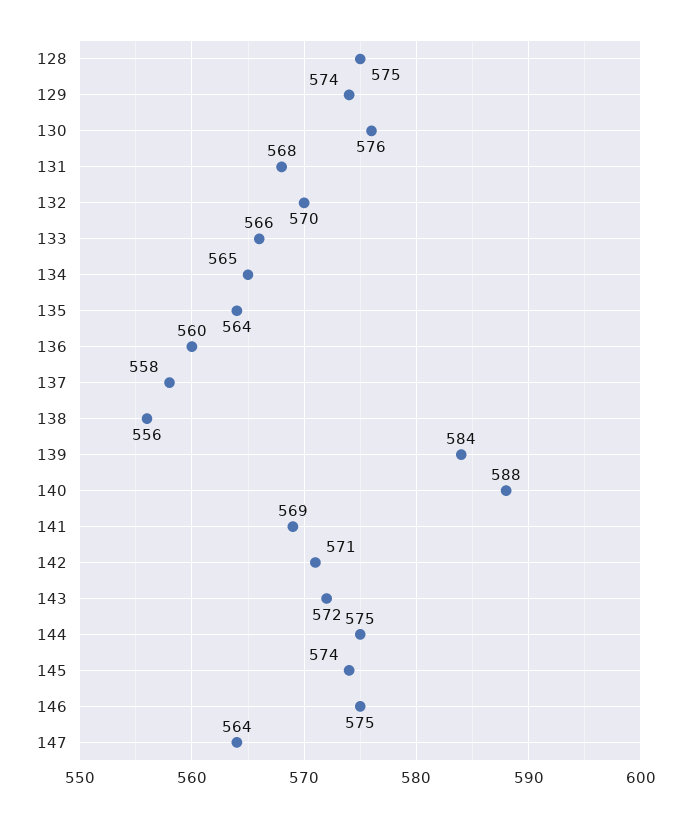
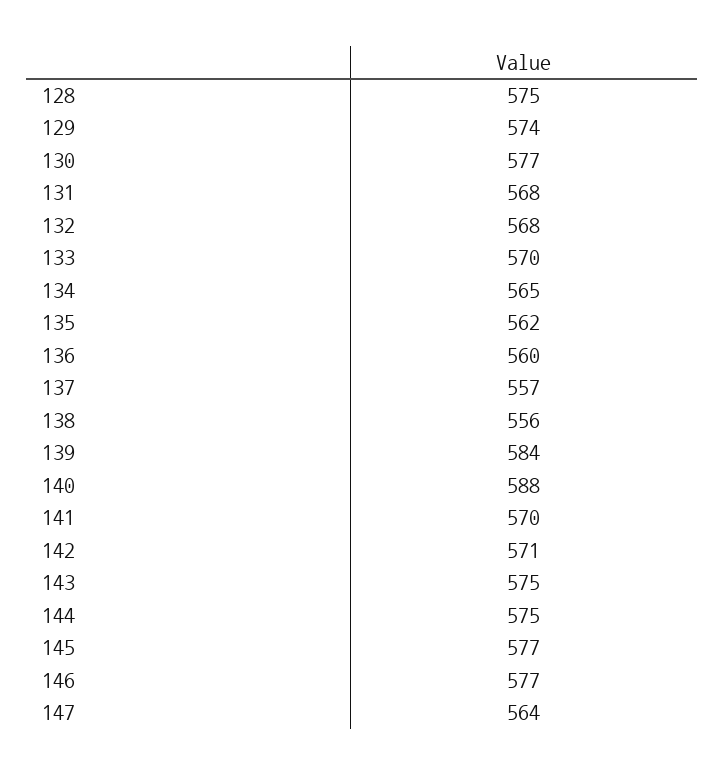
130: 576 -> 577
132: 570 -> 568
133: 566 -> 570
135: 564 -> 562
137: 558 -> 557
141: 569 -> 570
143: 572 -> 575
145: 574 -> 577
146: 575 -> 577

